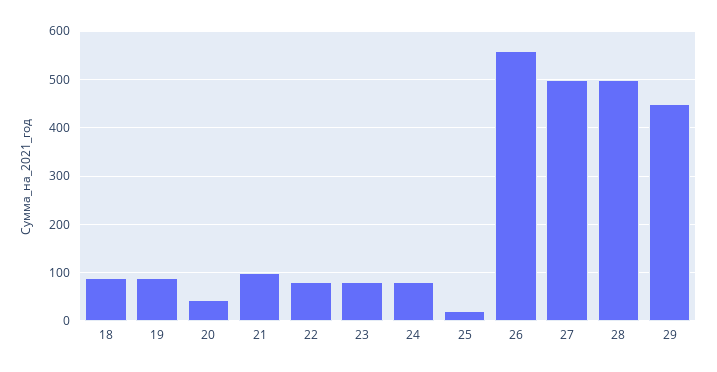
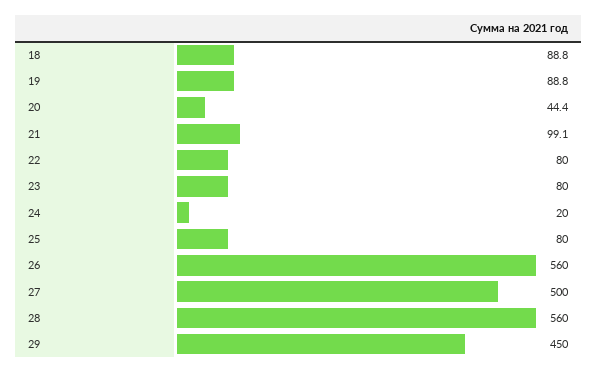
24: 80 -> 20
25: 20 -> 80
28: 500 -> 560

